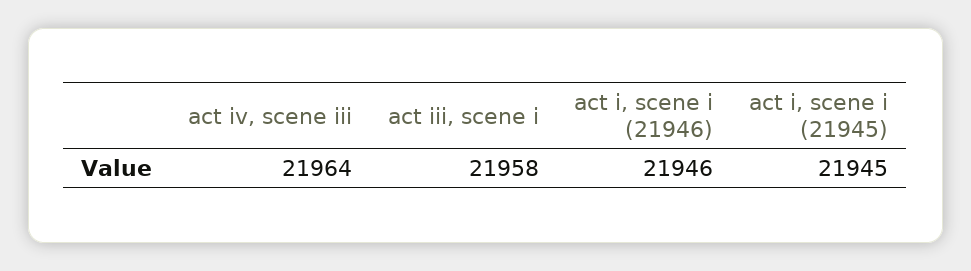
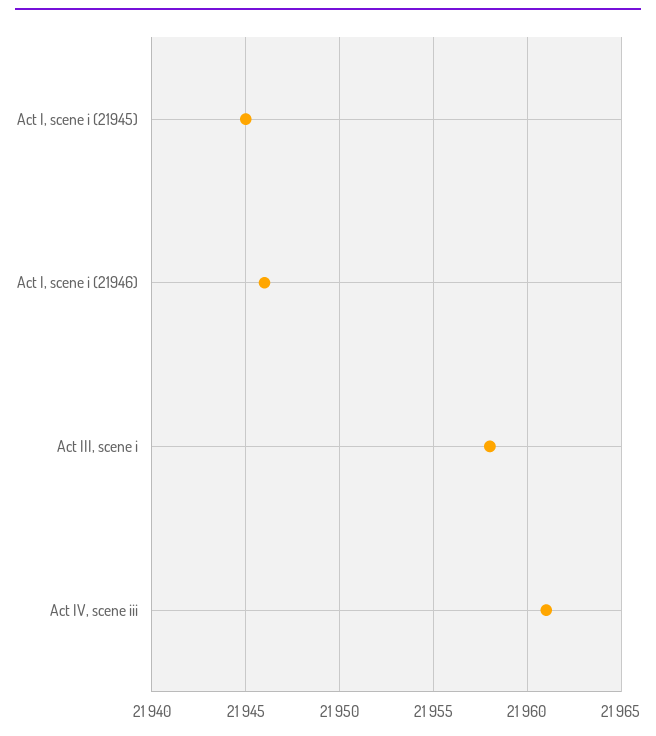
act iv, scene iii: 21964 -> 21961

